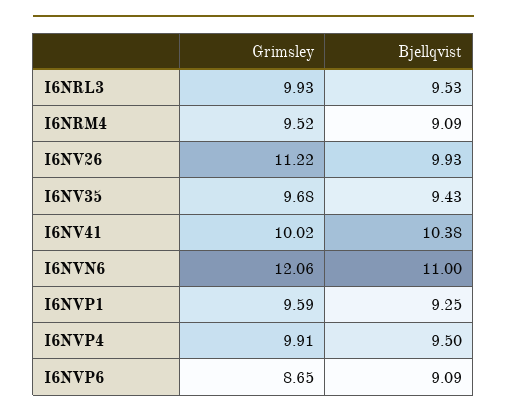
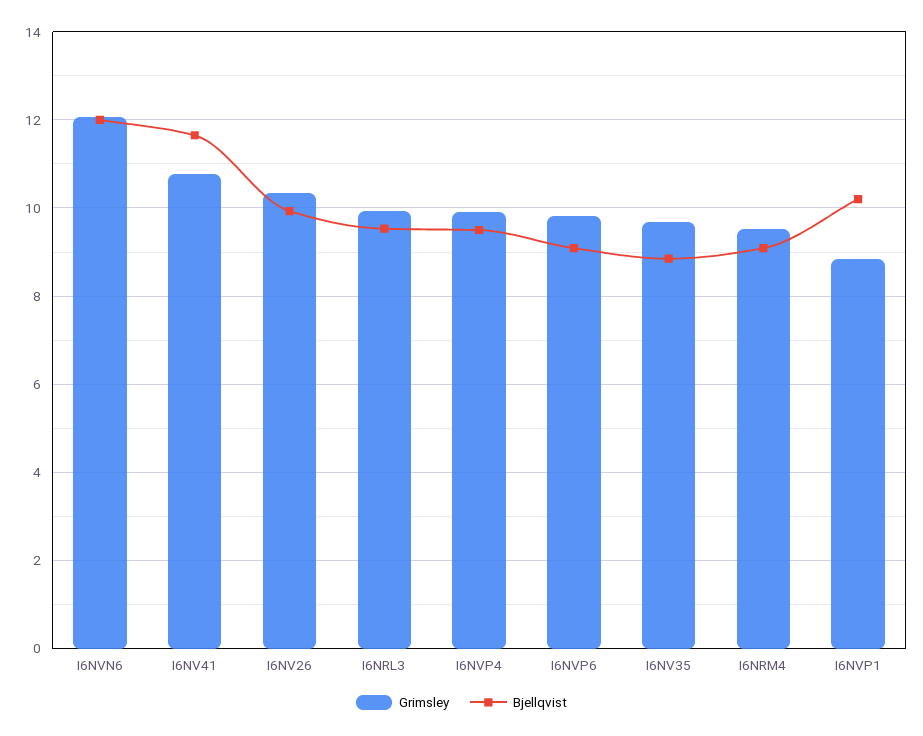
Grimsley, I6NV26: 11.22 -> 10.4
Bjellqvist, I6NV35: 9.43 -> 8.8
Grimsley, I6NV41: 10.02 -> 10.8
Bjellqvist, I6NV41: 10.38 -> 11.6
Bjellqvist, I6NVN6: 11 -> 12
Grimsley, I6NVP1: 9.59 -> 8.8
Bjellqvist, I6NVP1: 9.25 -> 10.2
Grimsley, I6NVP6: 8.65 -> 9.8

